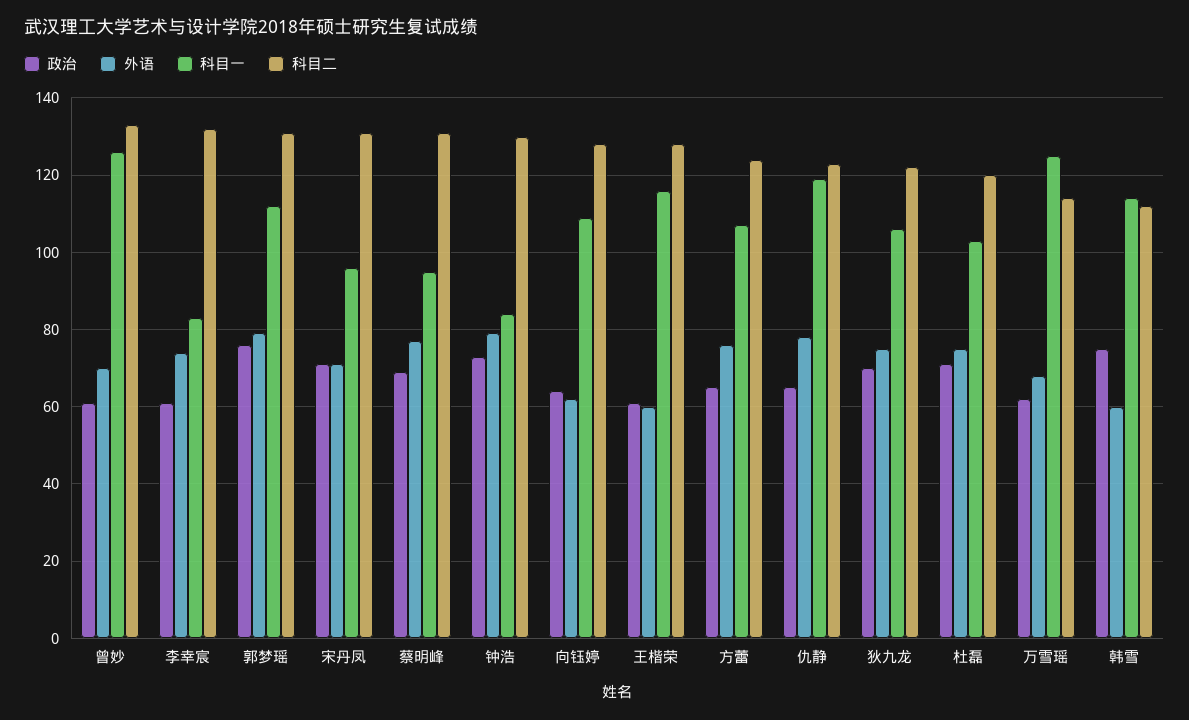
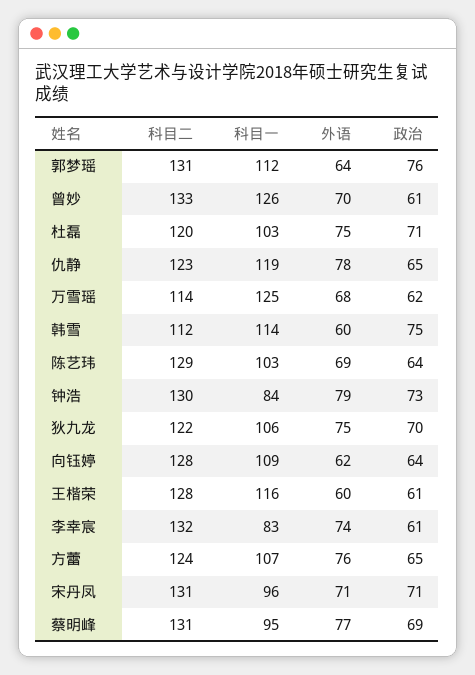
外语, 郭梦瑶: 80 -> 64
科目二, 陈艺玮: none -> 129
科目一, 陈艺玮: none -> 103
外语, 陈艺玮: none -> 69
政治, 陈艺玮: none -> 64

